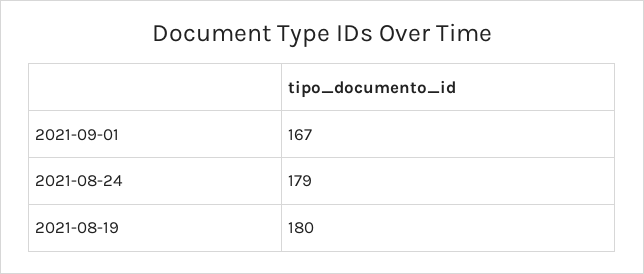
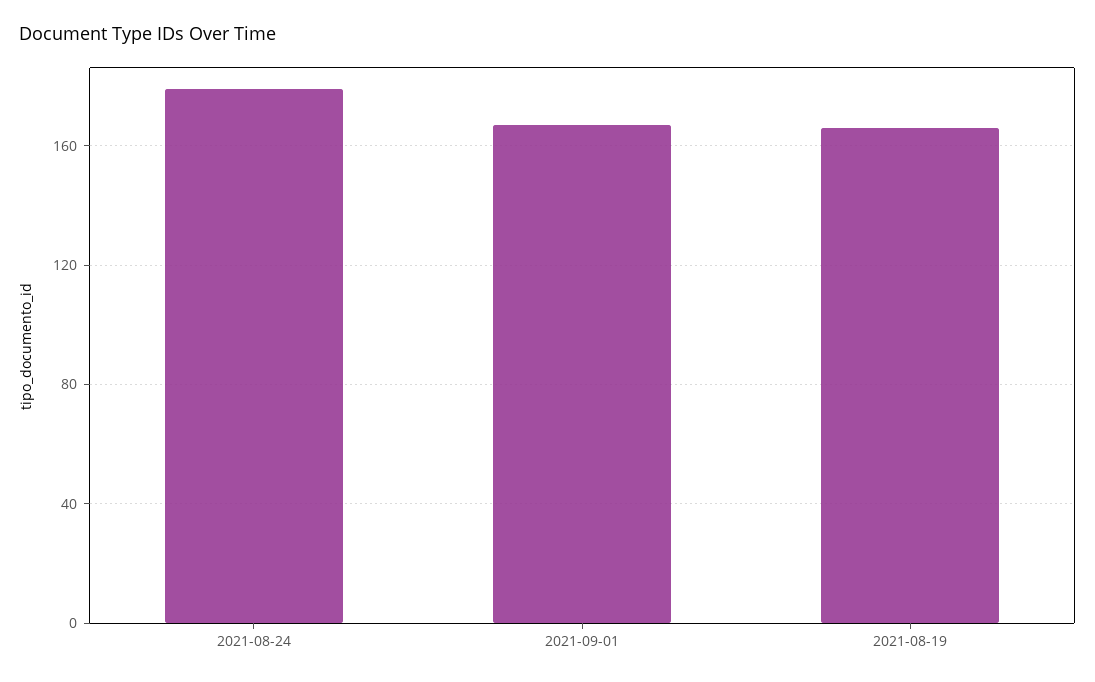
2021-08-19: 180 -> 165

